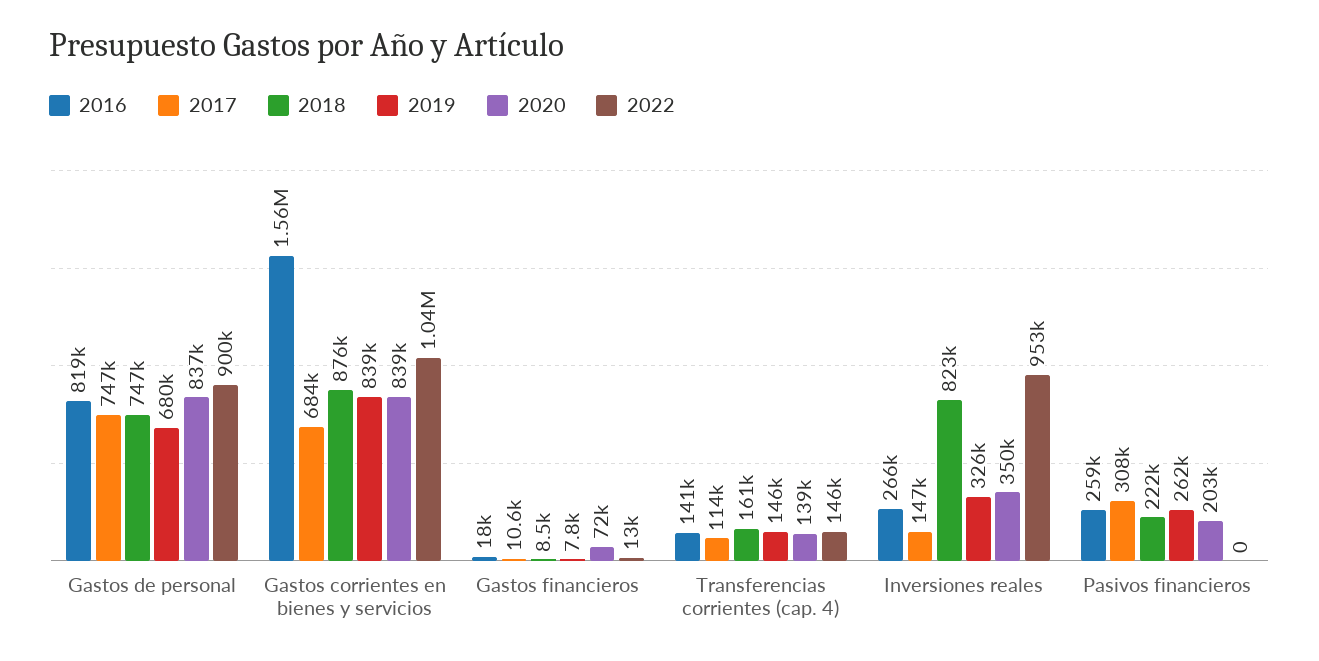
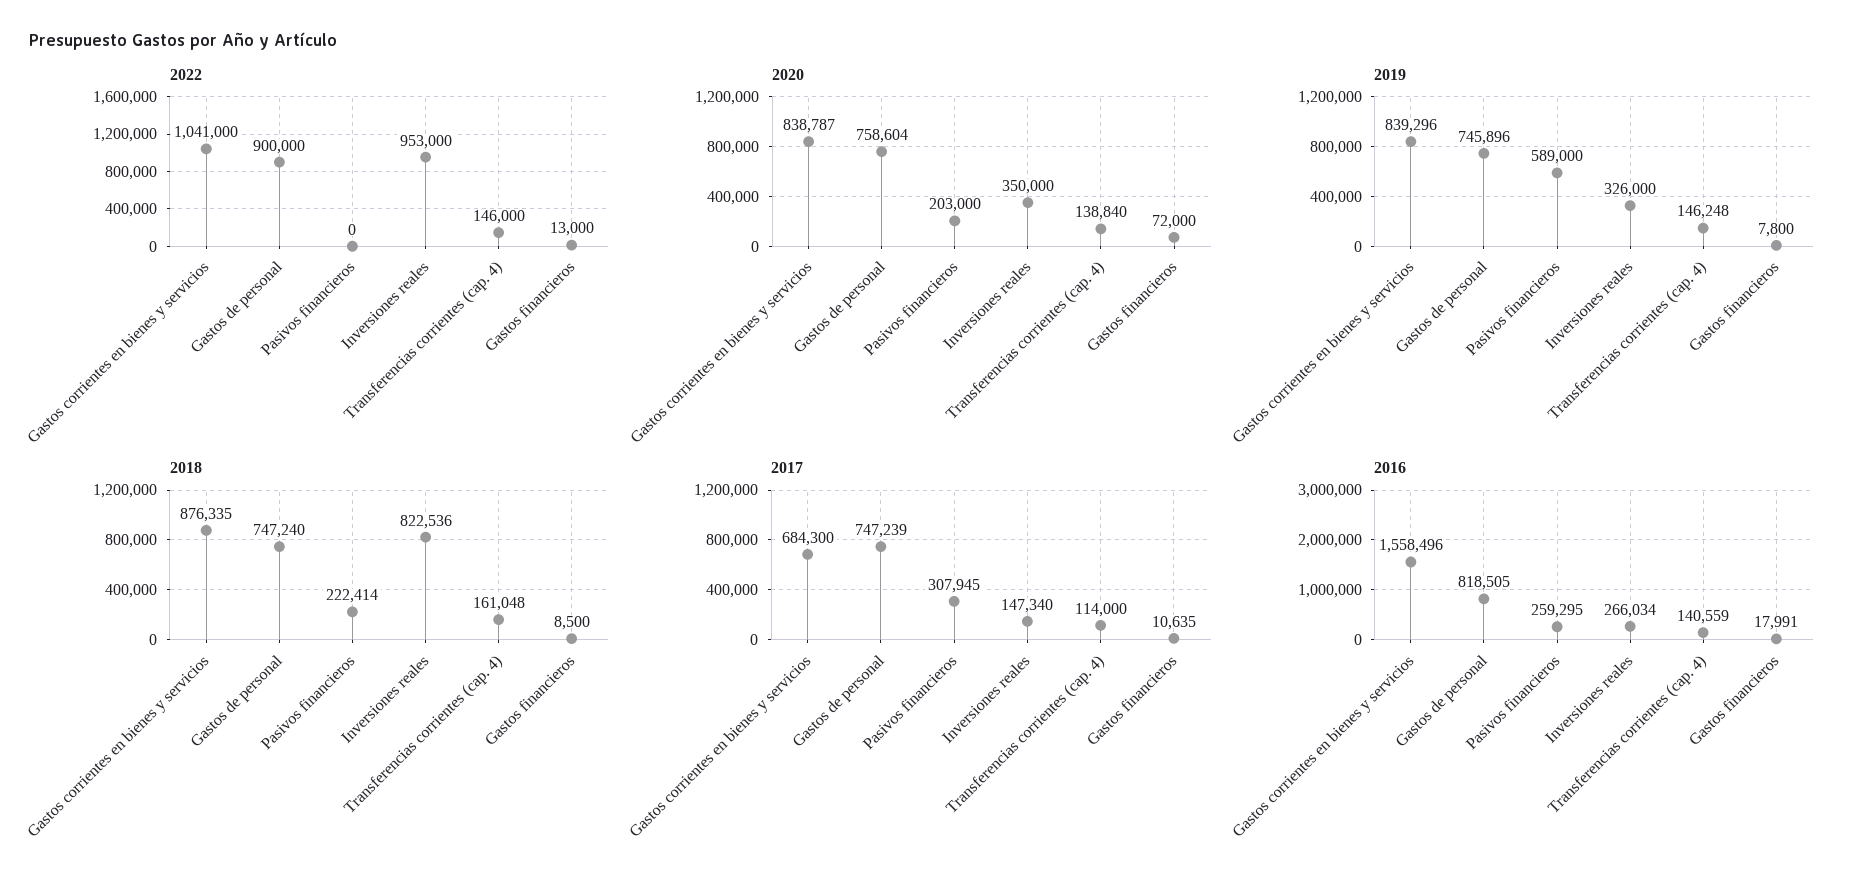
2019, Gastos de personal: 680000 -> 745896
2020, Gastos de personal: 837000 -> 758604
2019, Pasivos financieros: 262000 -> 589000

